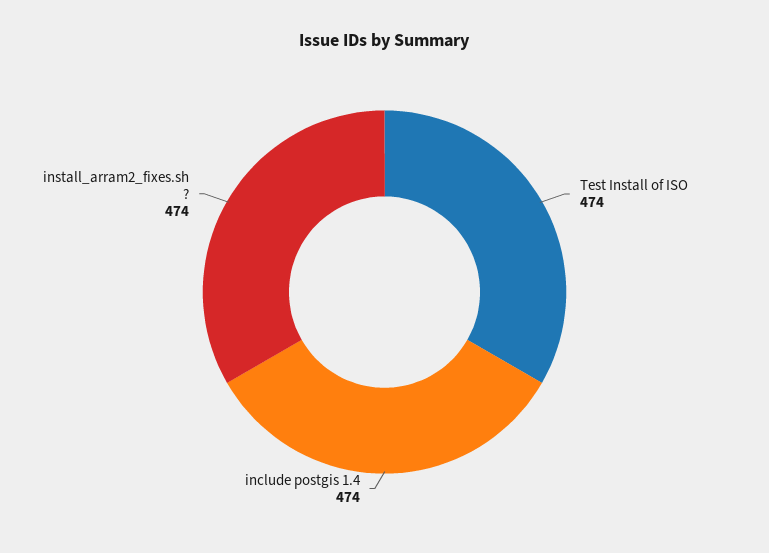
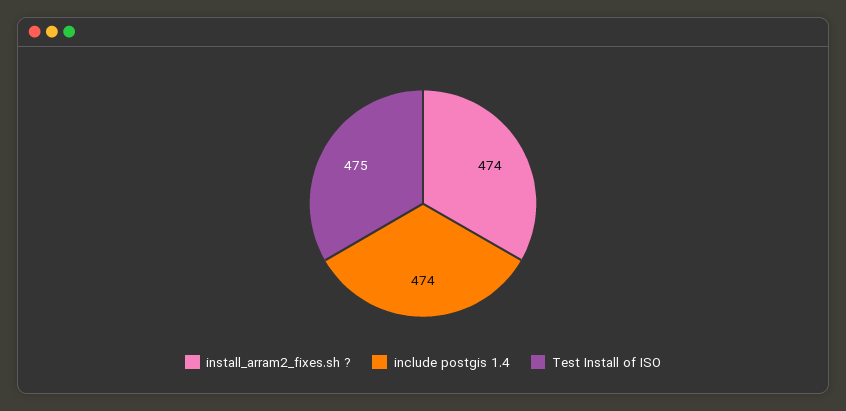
Test Install of ISO: 474 -> 475

